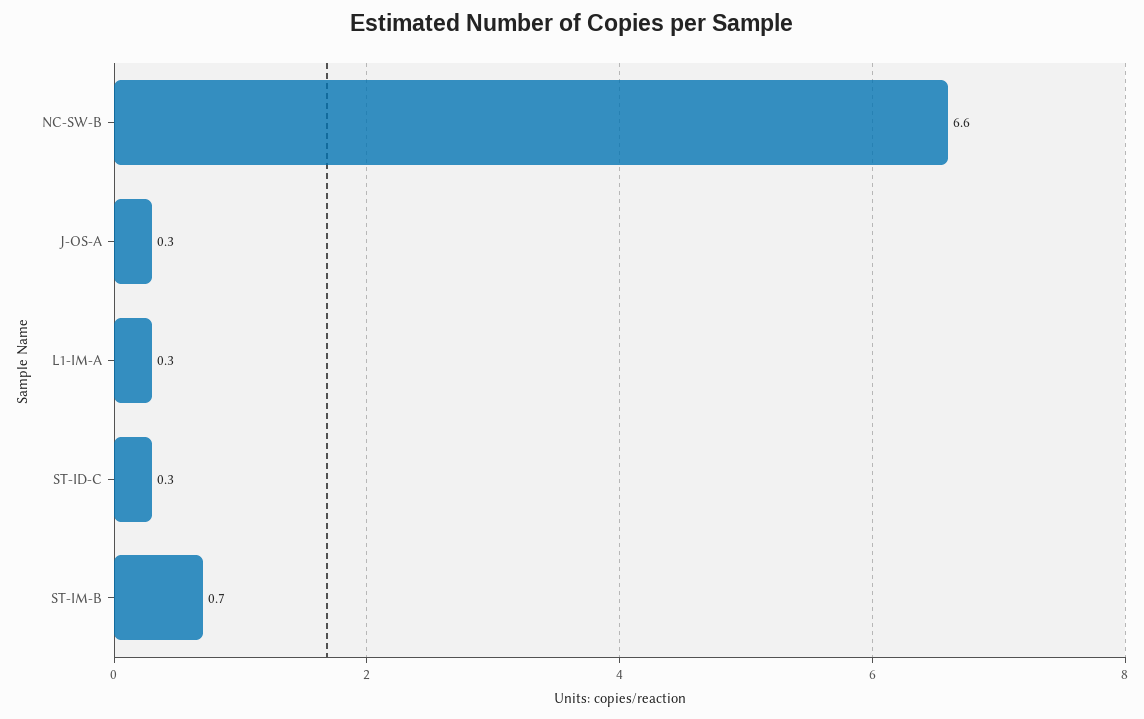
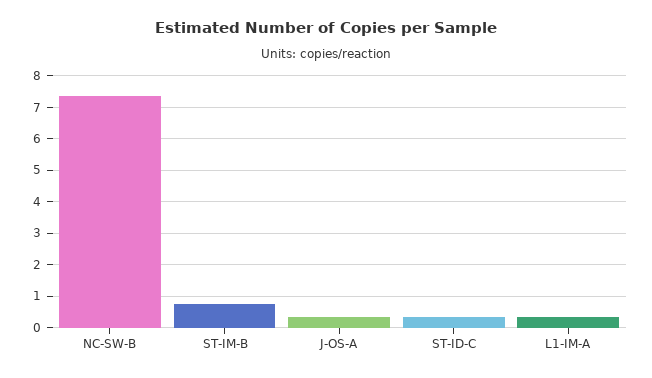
NC-SW-B: 6.6 -> 7.4

